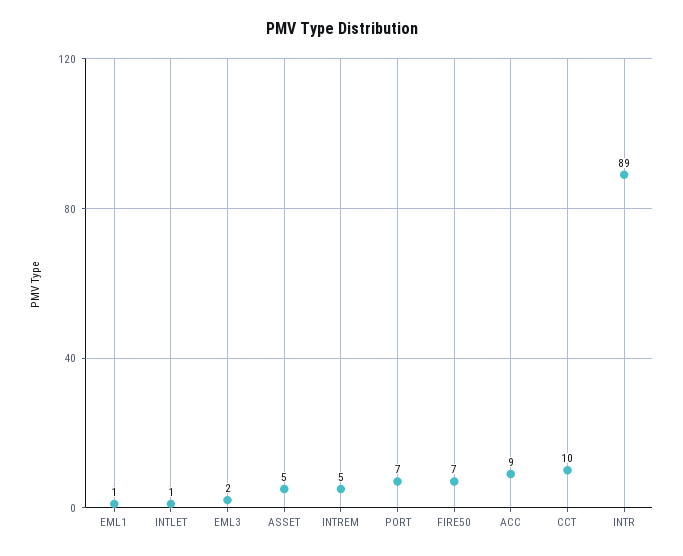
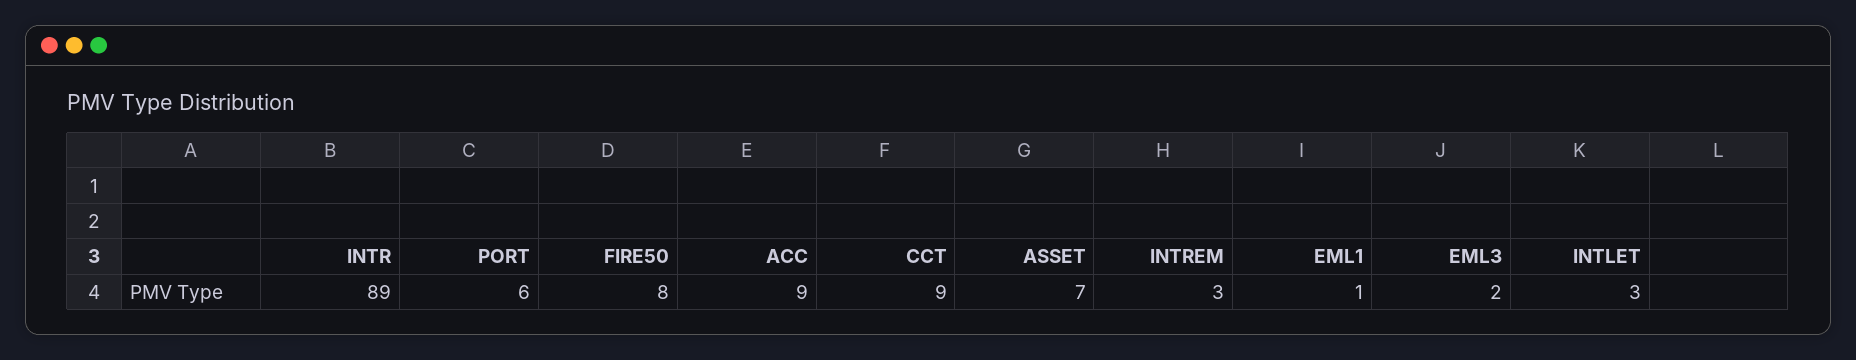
INTLET: 1 -> 3
ASSET: 5 -> 7
INTREM: 5 -> 3
PORT: 7 -> 6
FIRE50: 7 -> 8
CCT: 10 -> 9

